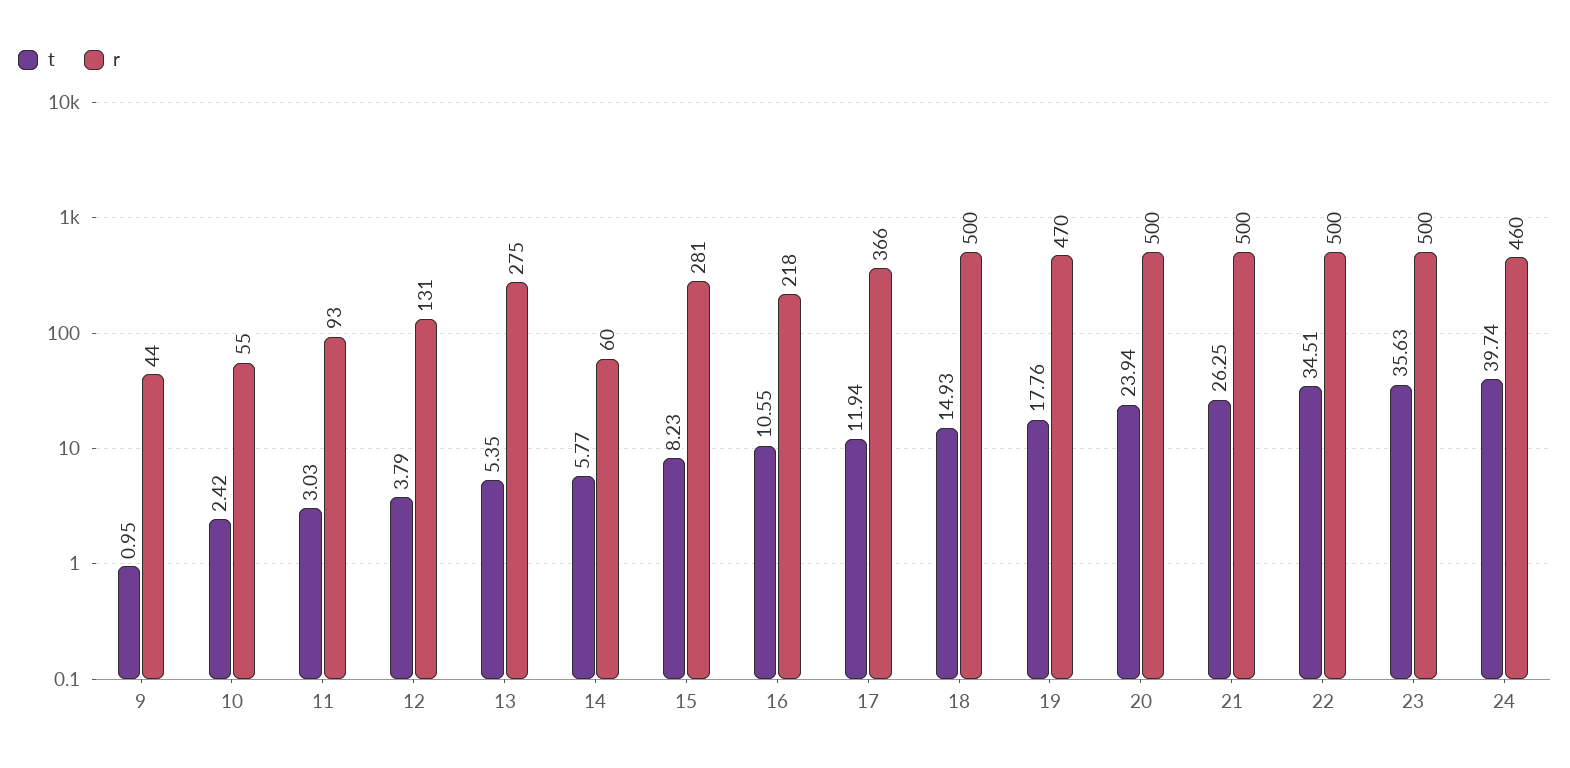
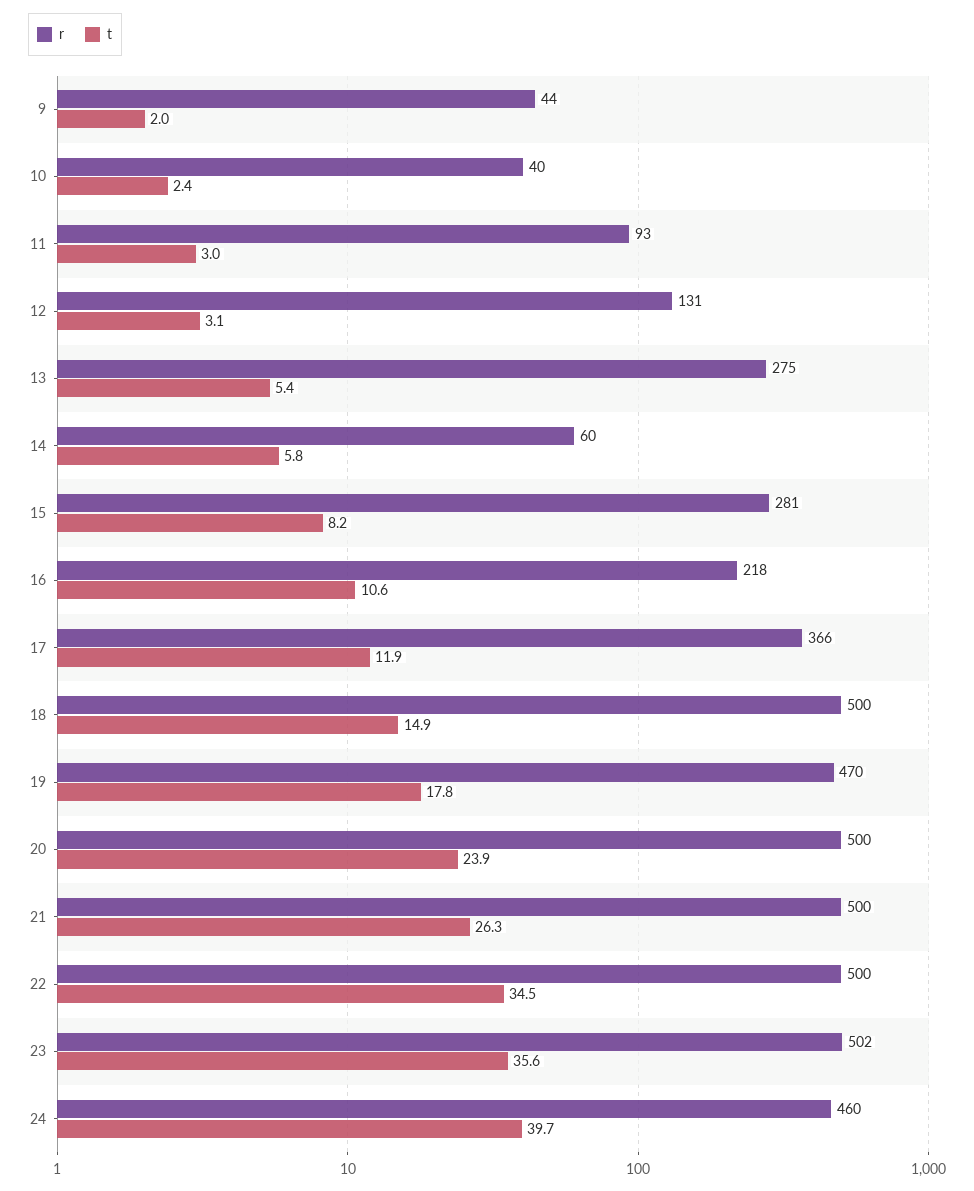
t, 9: 0.95 -> 2
r, 10: 55 -> 40
t, 12: 3.79 -> 3.1
r, 23: 500 -> 502

